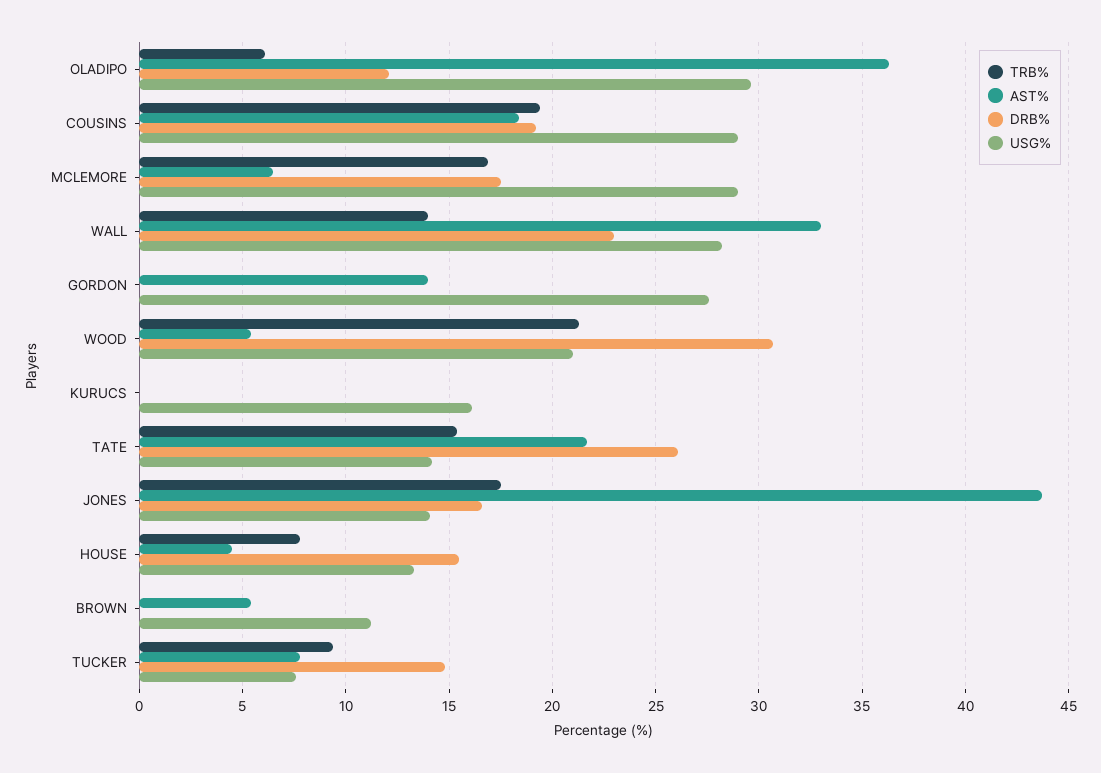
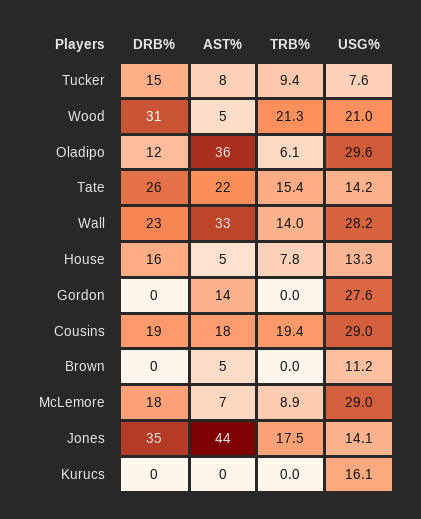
TRB%, MCLEMORE: 17 -> 8.9
DRB%, JONES: 16.5 -> 35

